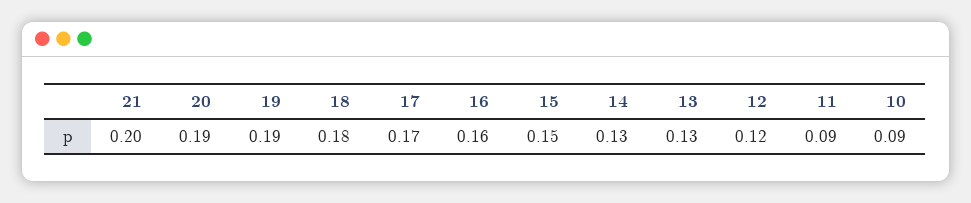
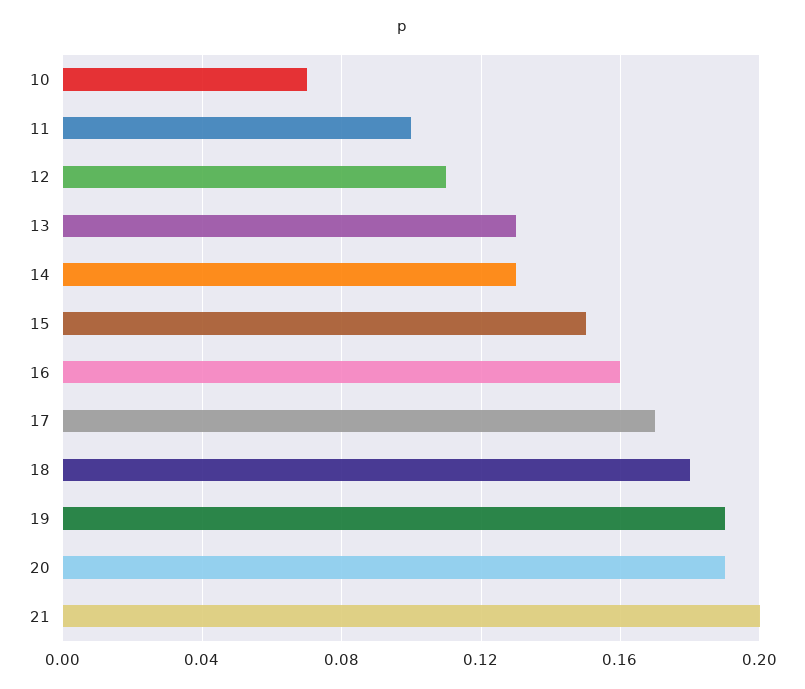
12: 0.12 -> 0.11
11: 0.09 -> 0.1
10: 0.09 -> 0.07

